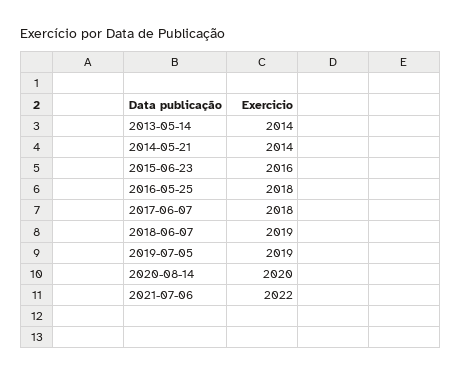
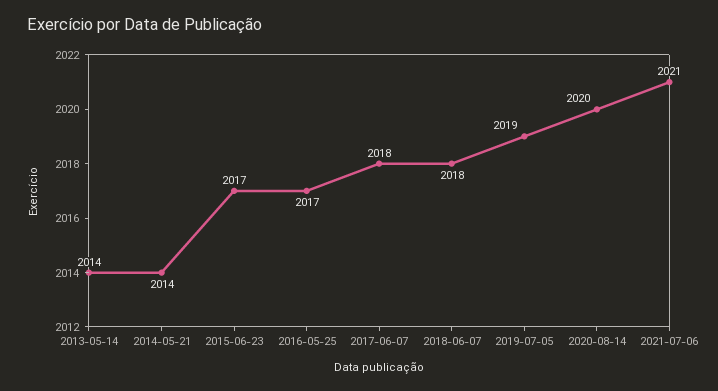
2015-06-23: 2016 -> 2017
2016-05-25: 2018 -> 2017
2018-06-07: 2019 -> 2018
2021-07-06: 2022 -> 2021

